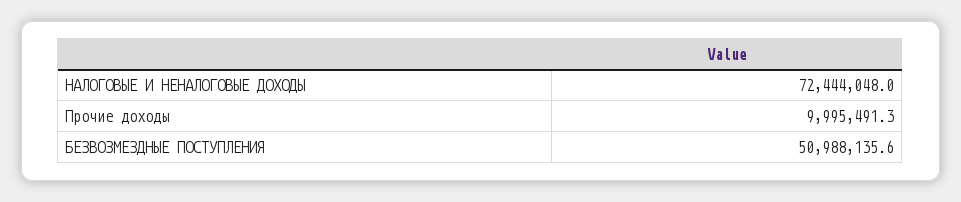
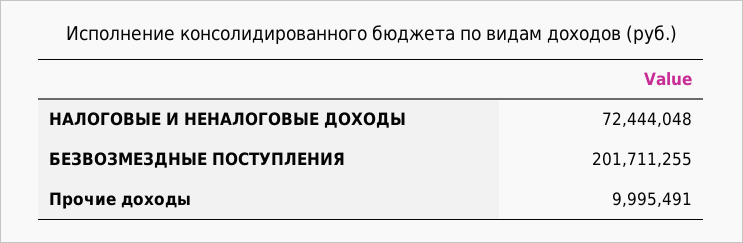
БЕЗВОЗМЕЗДНЫЕ ПОСТУПЛЕНИЯ: 50988135.6 -> 201711255

